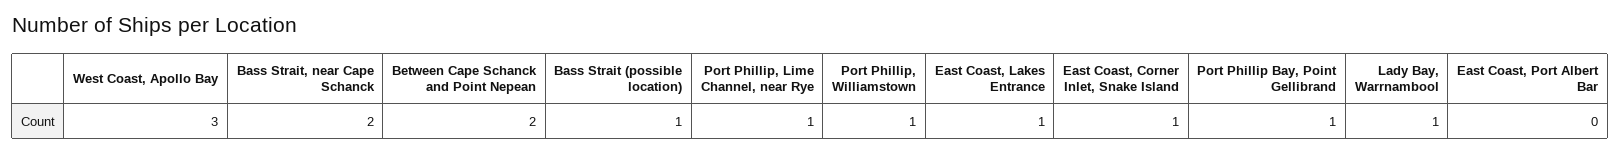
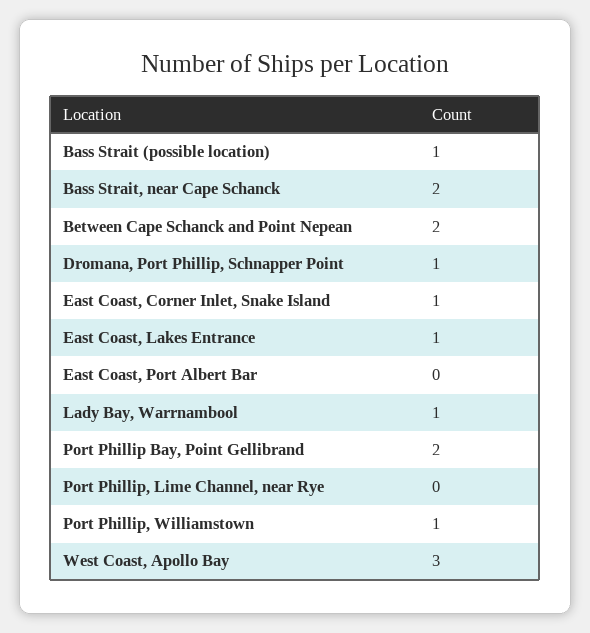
Port Phillip, Lime Channel, near Rye: 1 -> 0
Port Phillip Bay, Point Gellibrand: 1 -> 2
Dromana, Port Phillip, Schnapper Point: none -> 1

